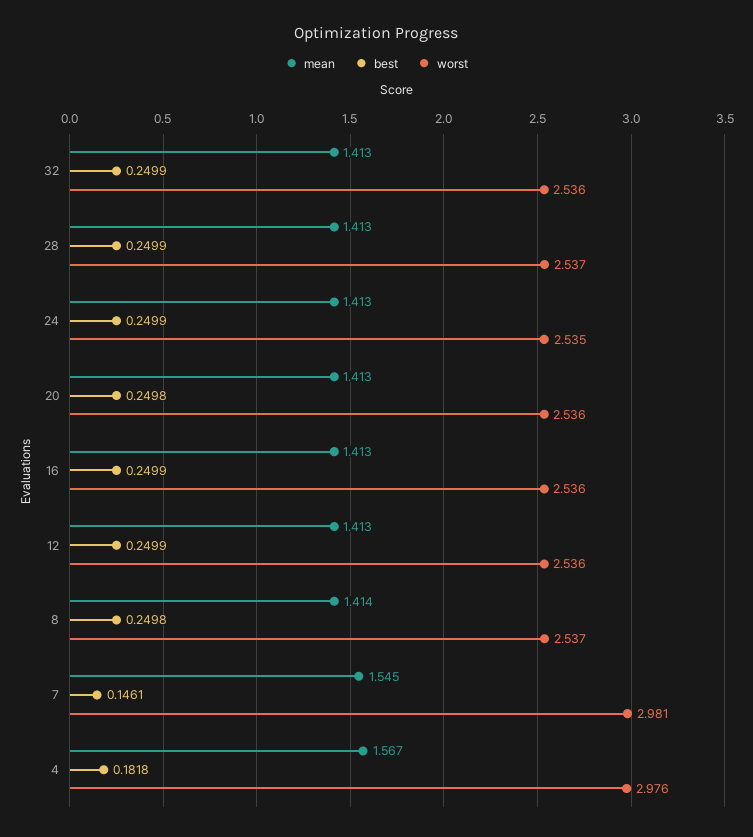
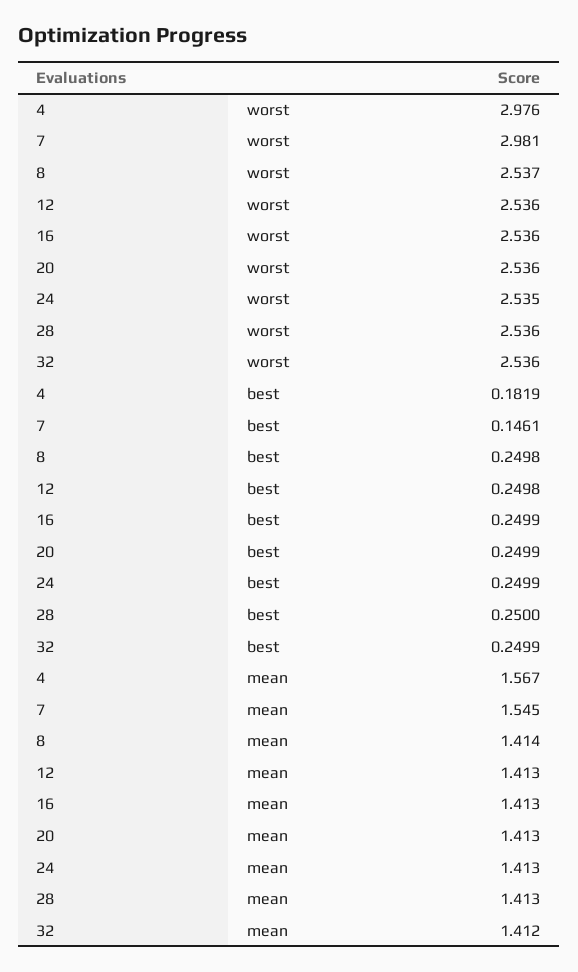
mean, 32: 1.413 -> 1.412
best, 28: 0.2499 -> 0.25
worst, 28: 2.537 -> 2.536
best, 20: 0.2498 -> 0.2499
best, 12: 0.2499 -> 0.2498
best, 4: 0.1818 -> 0.1819

